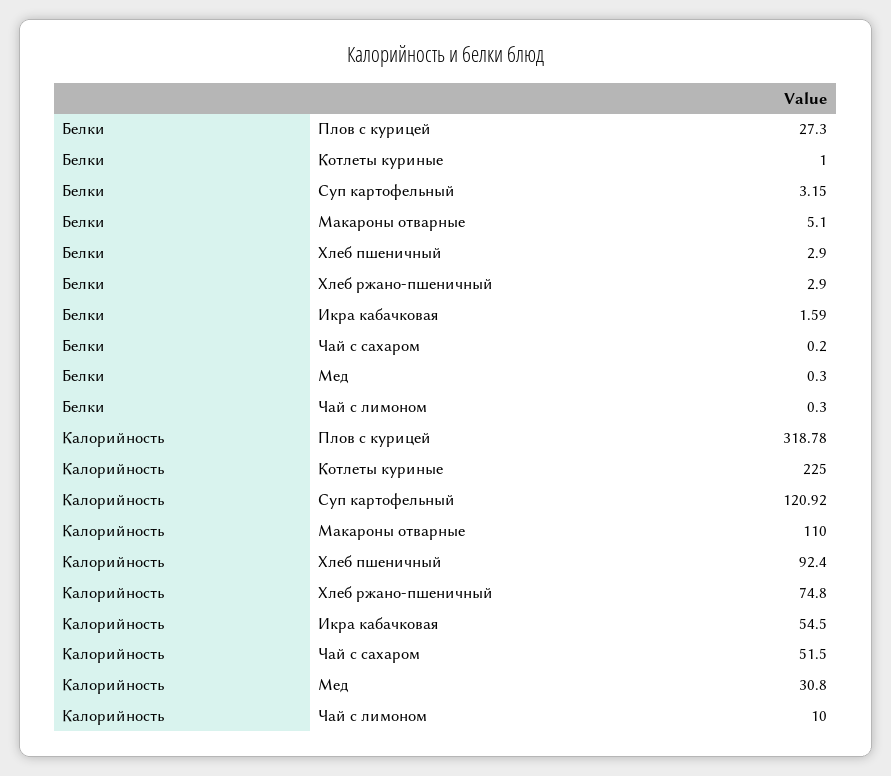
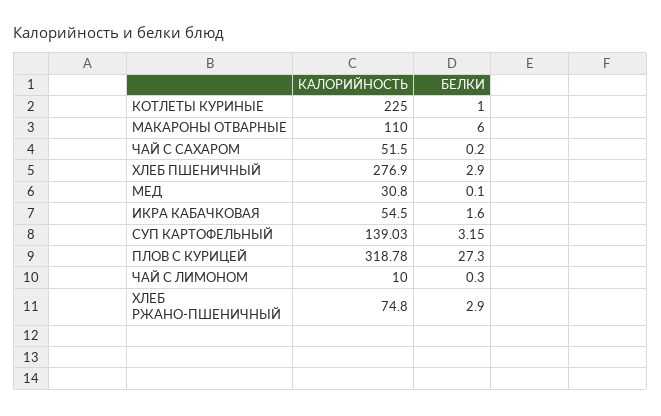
Белки, Макароны отварные: 5.1 -> 6
Белки, Икра кабачковая: 1.59 -> 1.6
Белки, Мед: 0.3 -> 0.1
Калорийность, Суп картофельный: 120.92 -> 139.03
Калорийность, Хлеб пшеничный: 92.4 -> 276.9

